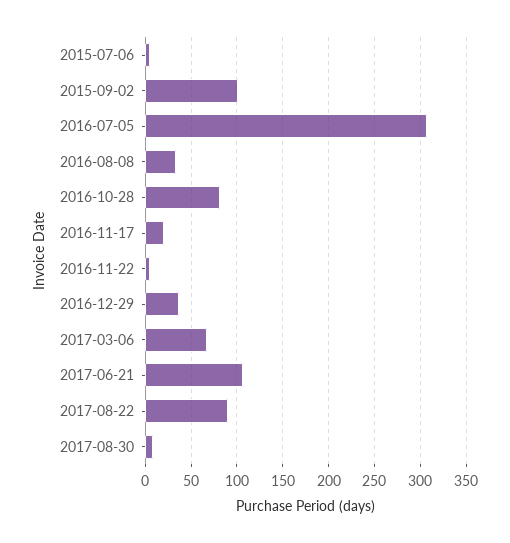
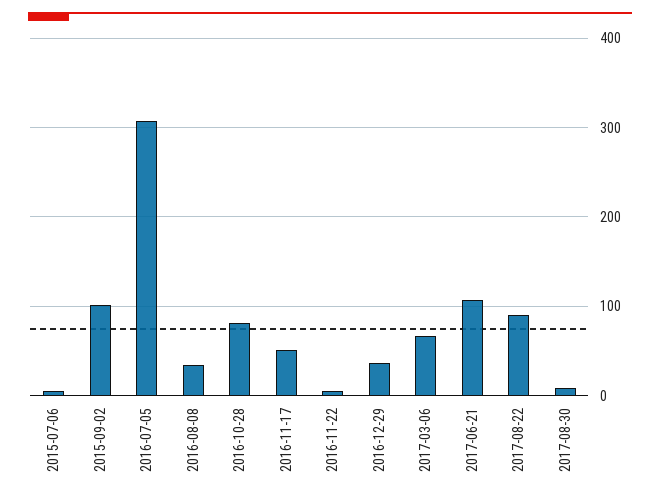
2016-11-17: 20 -> 50

